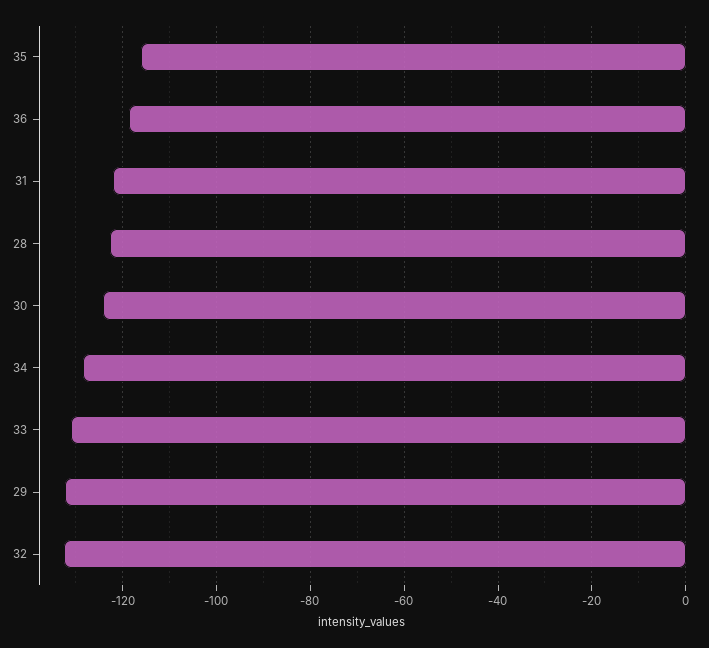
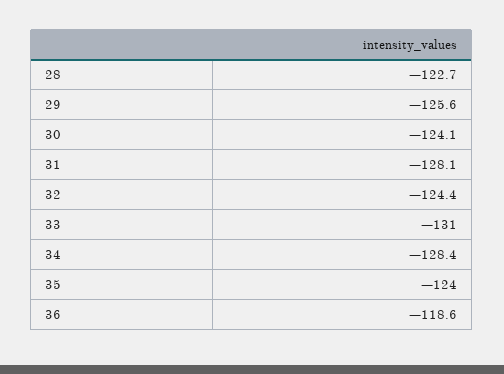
35: -116 -> -124
31: -122 -> -128.1
29: -132 -> -125.6
32: -132 -> -124.4

